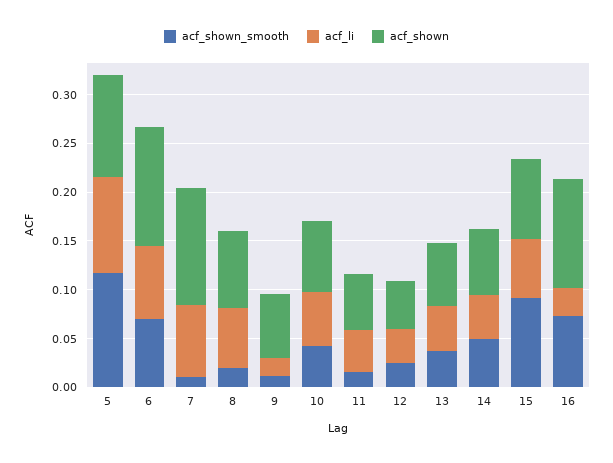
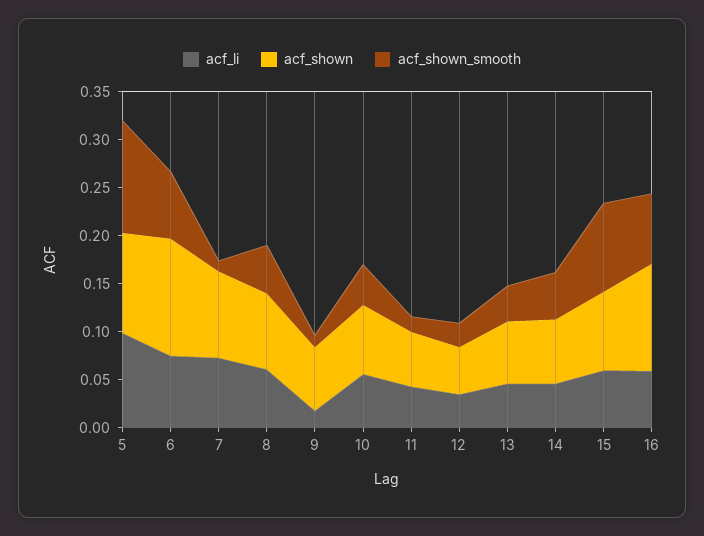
acf_shown, 7: 0.12 -> 0.09
acf_shown_smooth, 8: 0.02 -> 0.05
acf_li, 16: 0.03 -> 0.06

